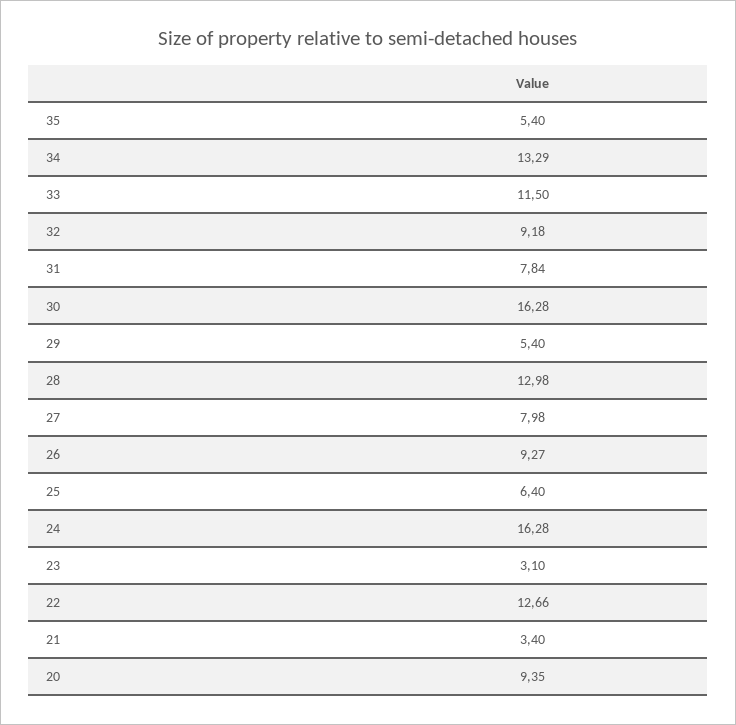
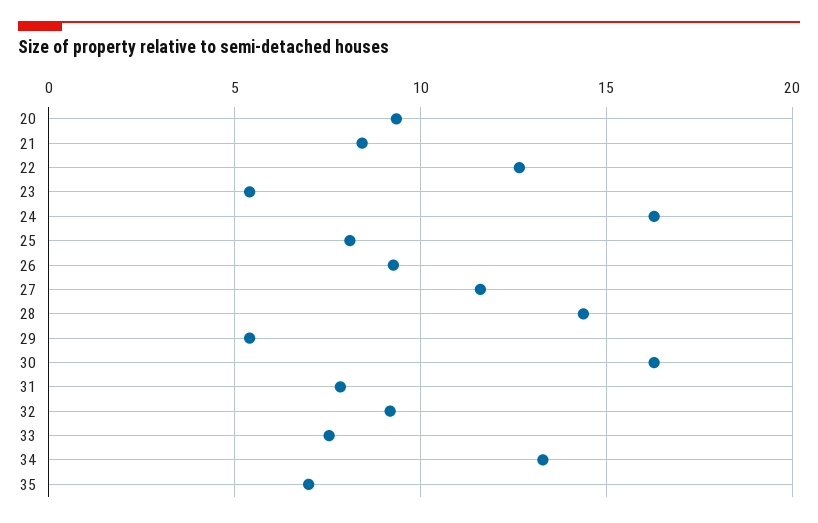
35: 5.4 -> 7
33: 11.5 -> 7.5
28: 12.98 -> 14.5
27: 7.98 -> 11.5
25: 6.4 -> 8
23: 3.1 -> 5.5
21: 3.4 -> 8.5

